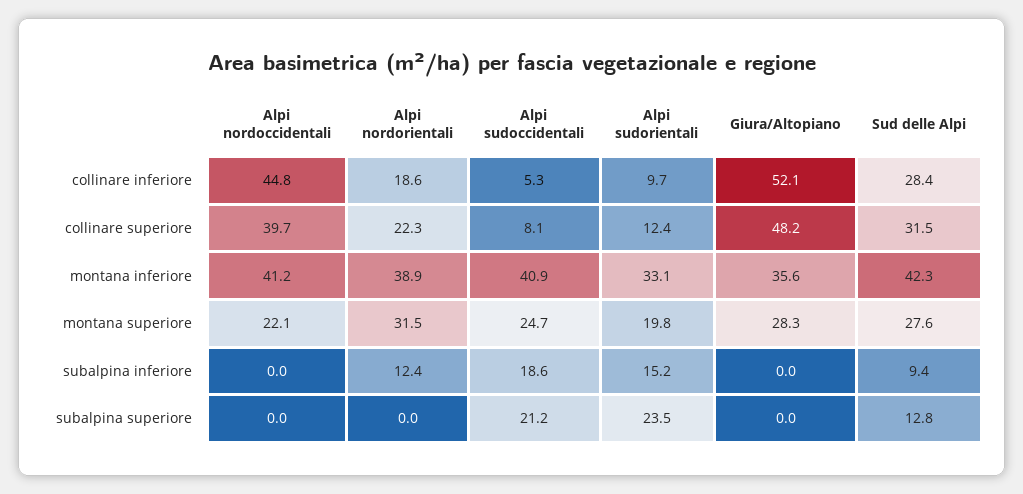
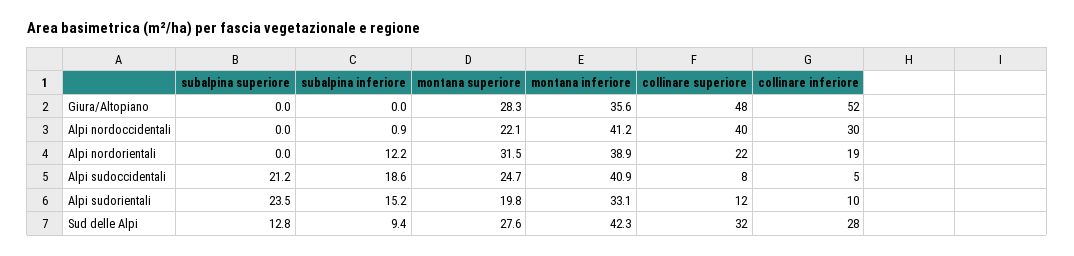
Alpi nordoccidentali, collinare inferiore: 44.8 -> 30
Alpi nordoccidentali, subalpina inferiore: 0 -> 0.9
Alpi nordorientali, subalpina inferiore: 12.4 -> 12.2

